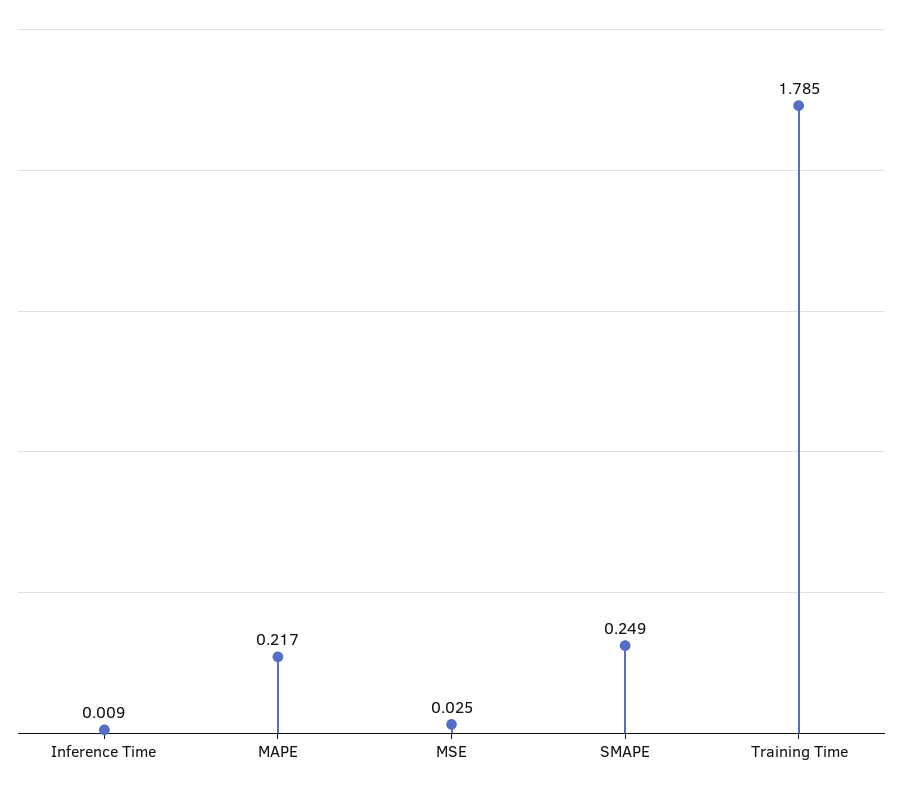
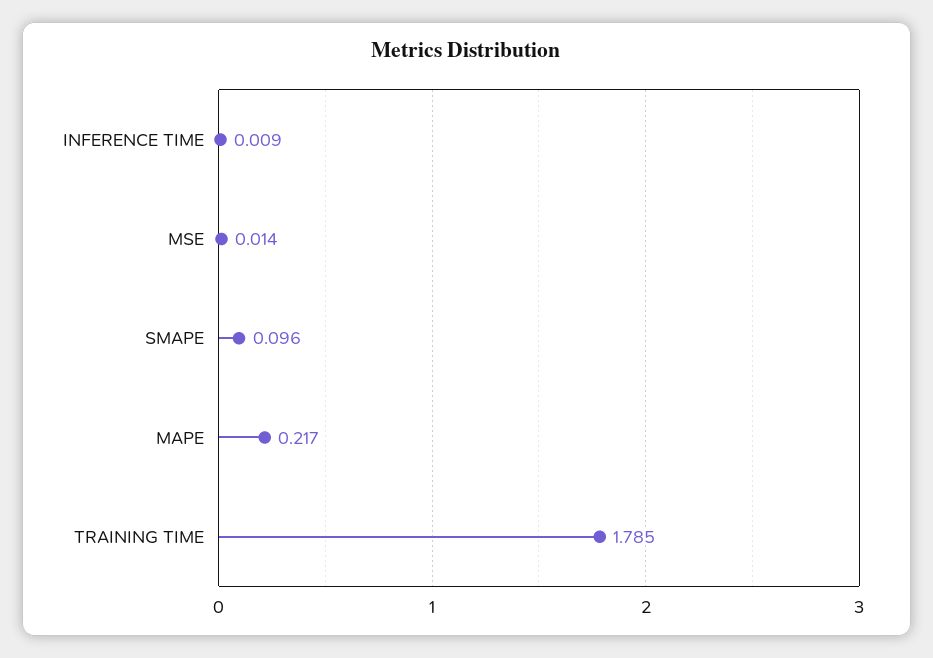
MSE: 0.025 -> 0.014
SMAPE: 0.249 -> 0.096

